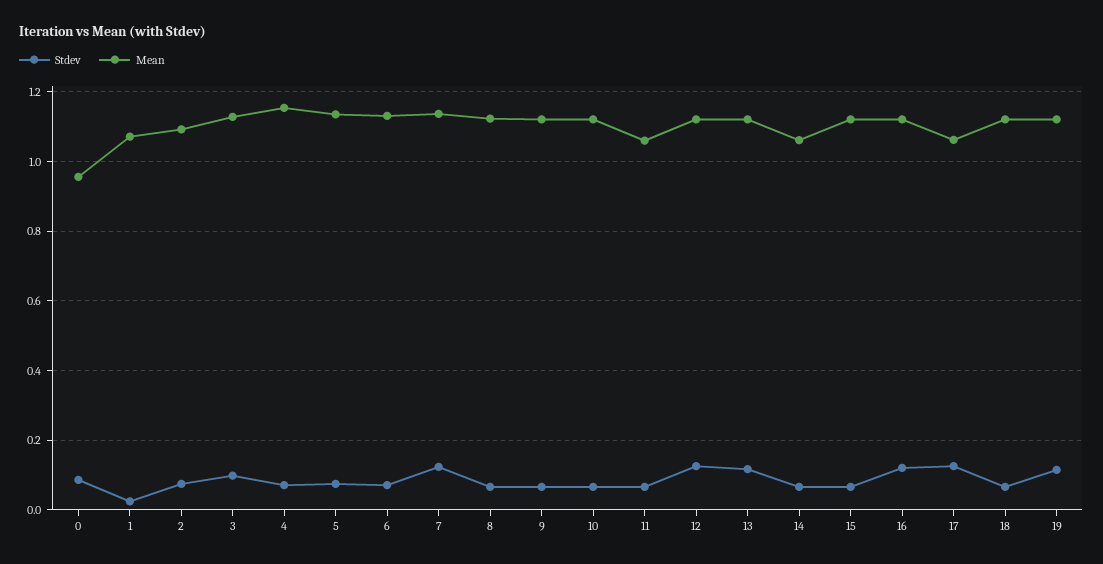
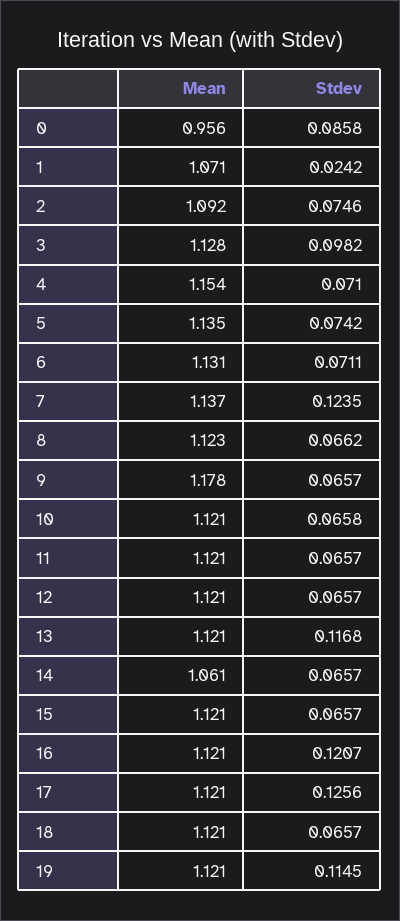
Mean, 9: 1.12 -> 1.178
Mean, 11: 1.06 -> 1.121
Stdev, 12: 0.12 -> 0.0657
Mean, 17: 1.06 -> 1.121

